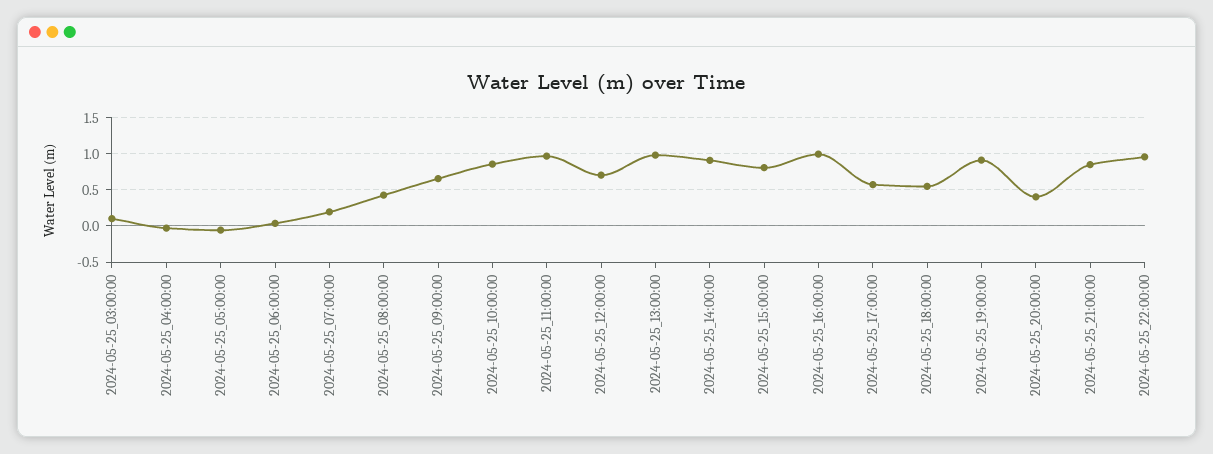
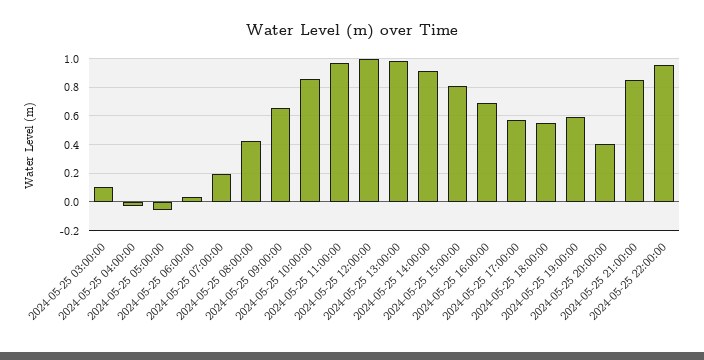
2024-05-25_12:00:00: 0.7 -> 1
2024-05-25_16:00:00: 1 -> 0.7
2024-05-25_19:00:00: 0.9 -> 0.6

